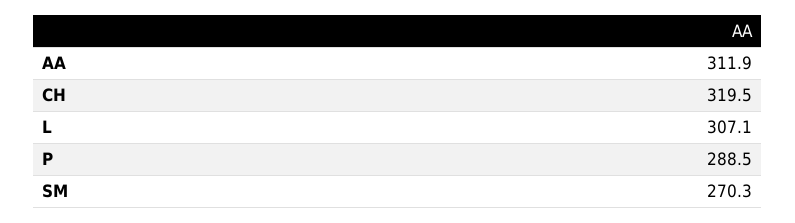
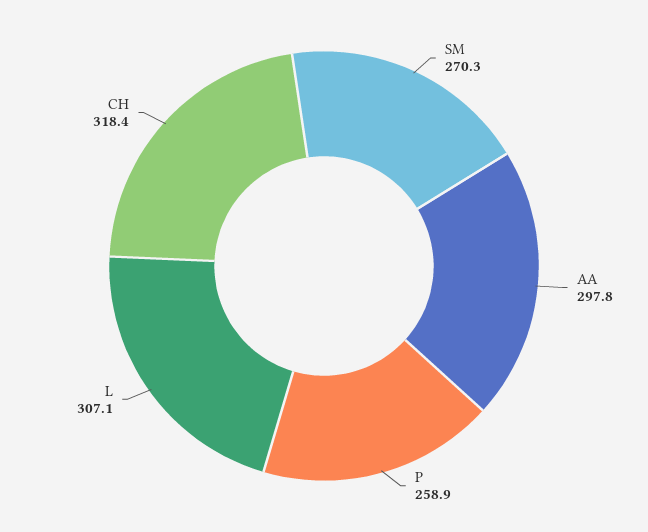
AA: 311.9 -> 297.8
CH: 319.5 -> 318.4
P: 288.5 -> 258.9

